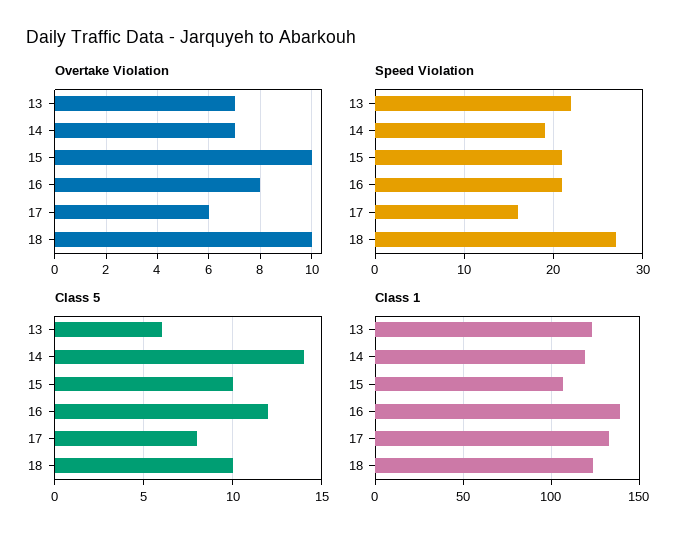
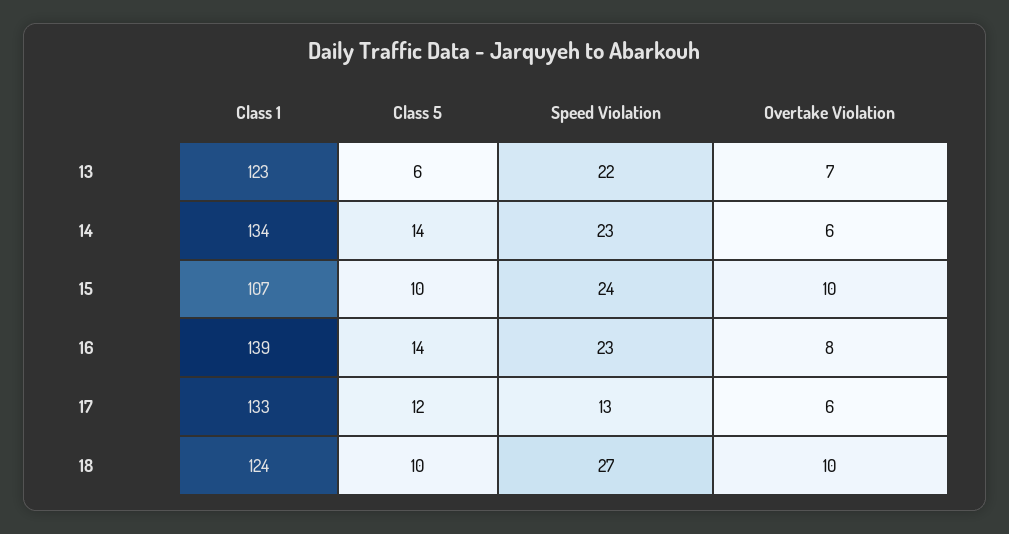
Overtake Violation, 14: 7 -> 6
Speed Violation, 14: 19 -> 23
Speed Violation, 15: 21 -> 24
Speed Violation, 16: 21 -> 23
Speed Violation, 17: 16 -> 13
Class 5, 16: 12 -> 14
Class 5, 17: 8 -> 12
Class 1, 14: 120 -> 134

